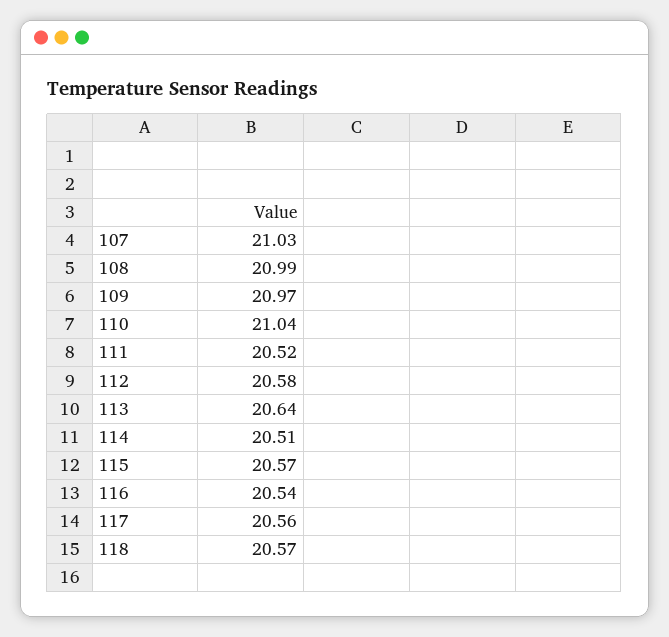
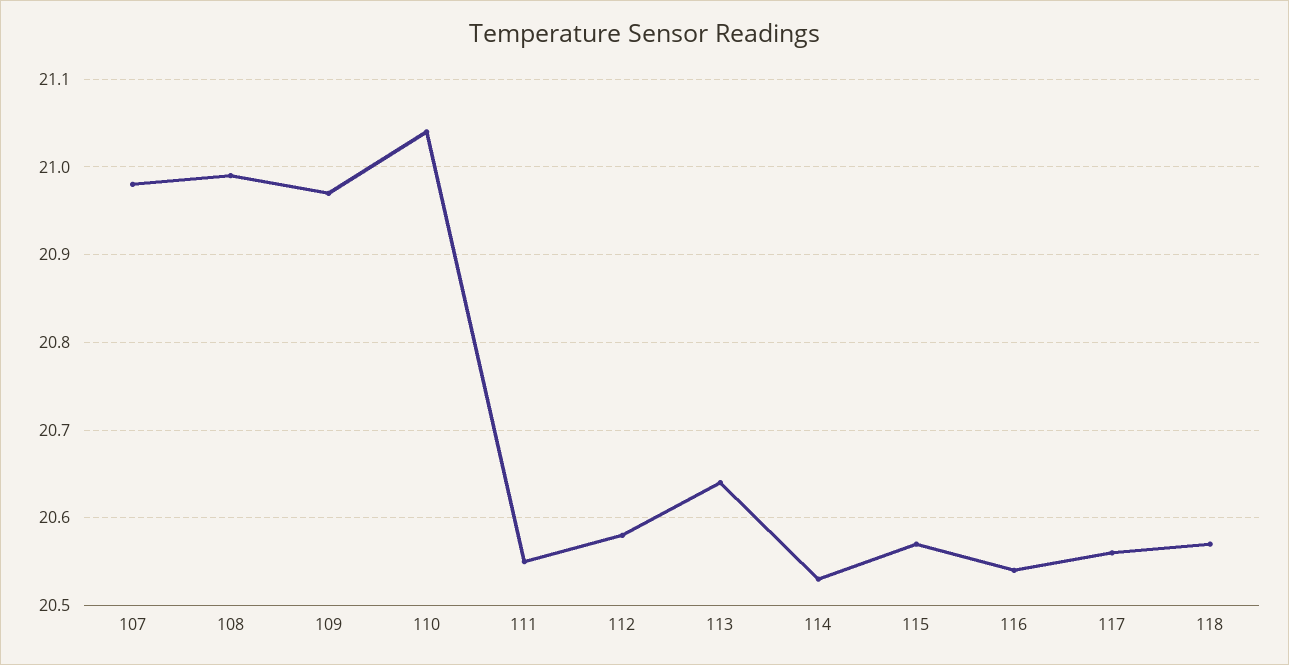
107: 21.03 -> 20.98
111: 20.52 -> 20.55
114: 20.51 -> 20.53

